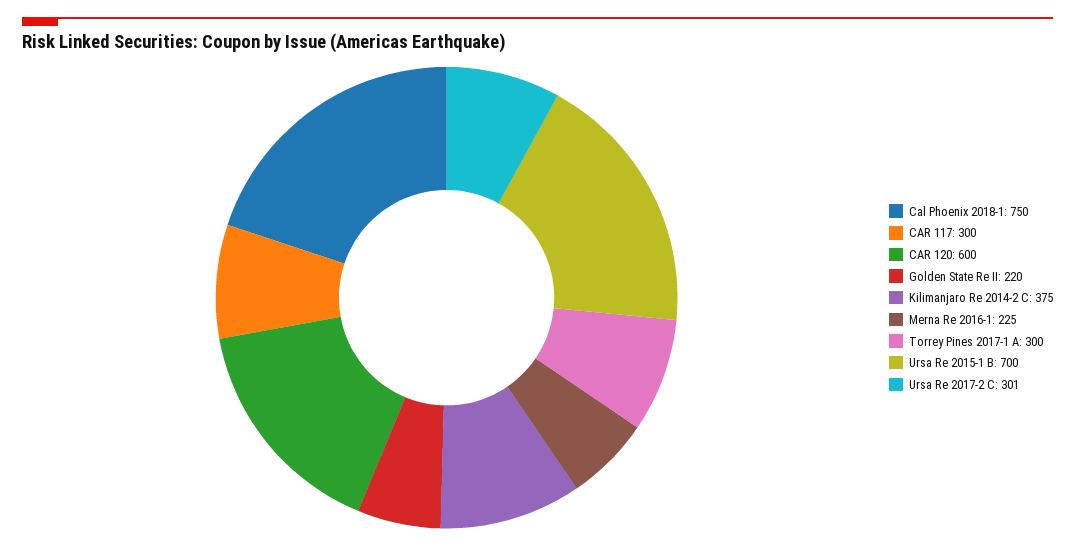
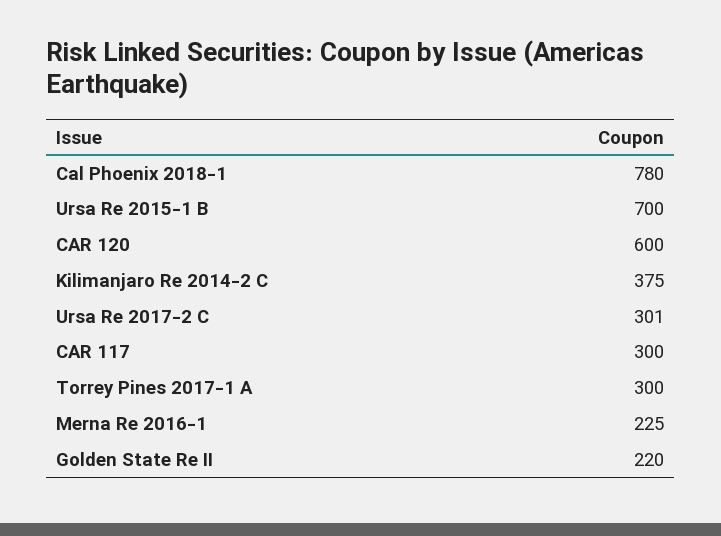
Cal Phoenix 2018-1: 750 -> 780

